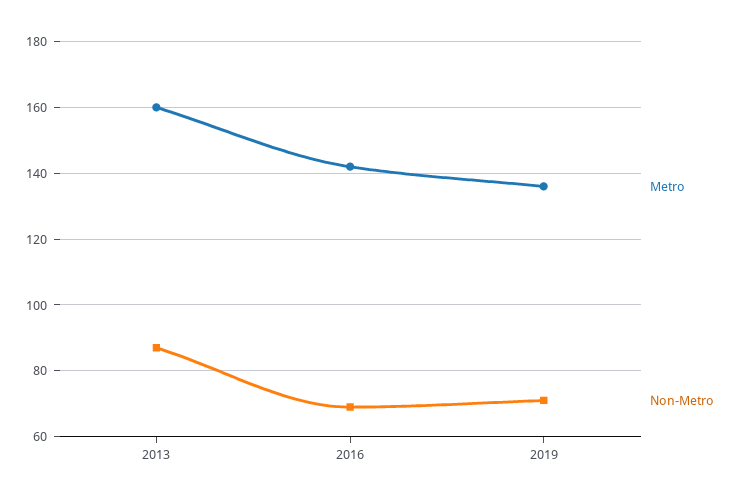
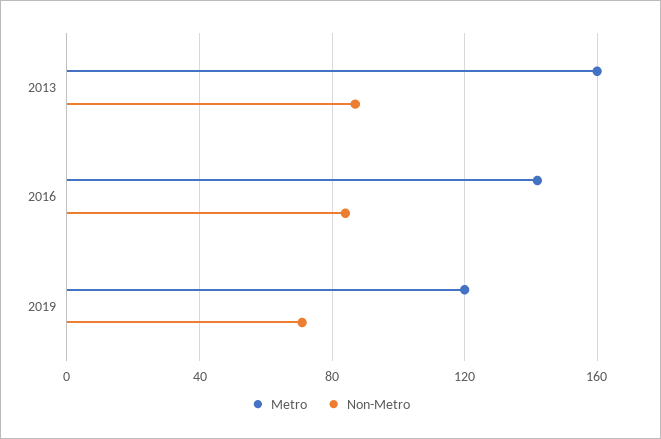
Non-Metro, 2016: 70 -> 85
Metro, 2019: 135 -> 120

